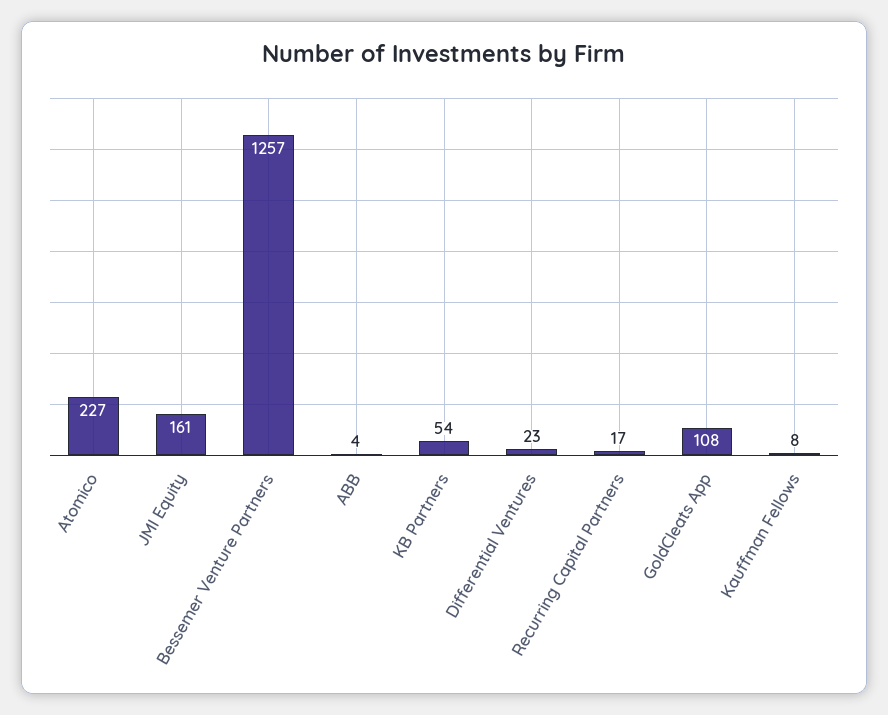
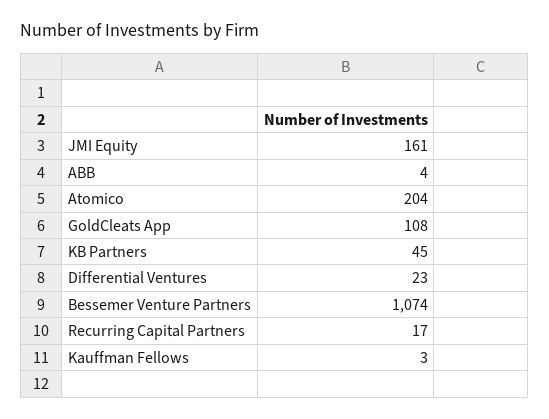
Atomico: 227 -> 204
Bessemer Venture Partners: 1257 -> 1074
KB Partners: 54 -> 45
Kauffman Fellows: 8 -> 3

